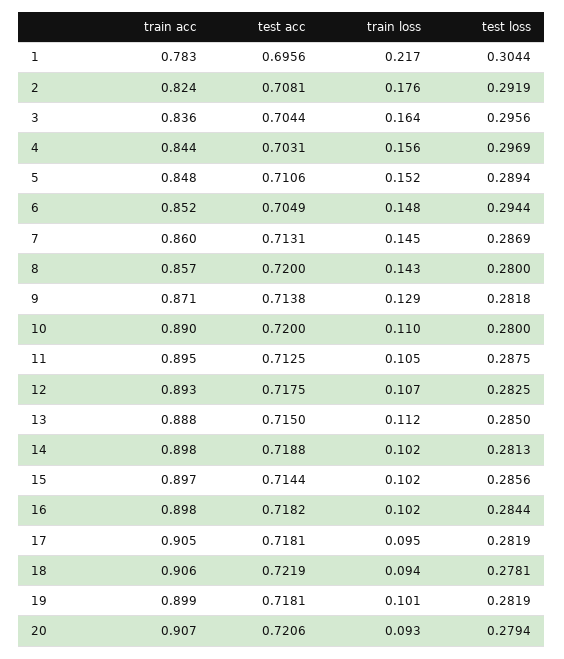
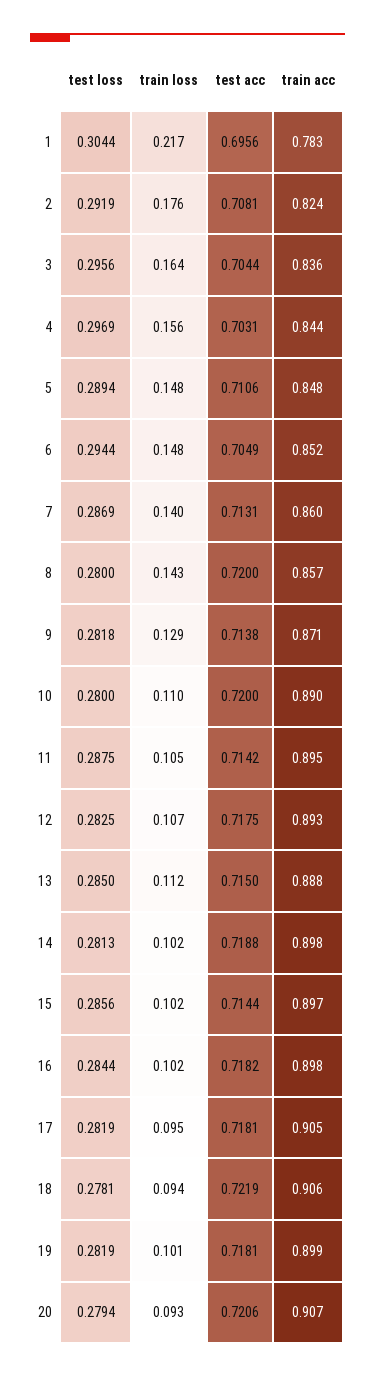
train loss, 5: 0.152 -> 0.148
train loss, 7: 0.145 -> 0.14
test acc, 11: 0.7125 -> 0.7142

